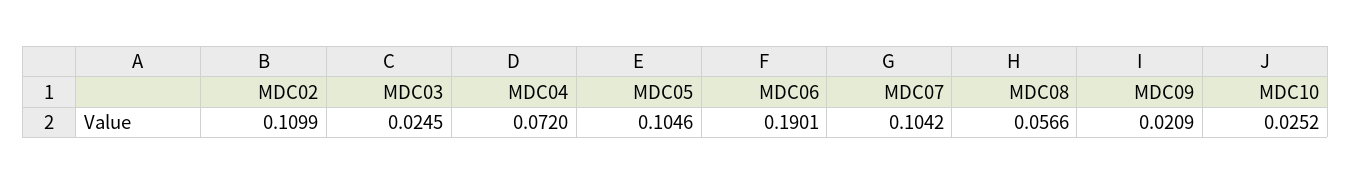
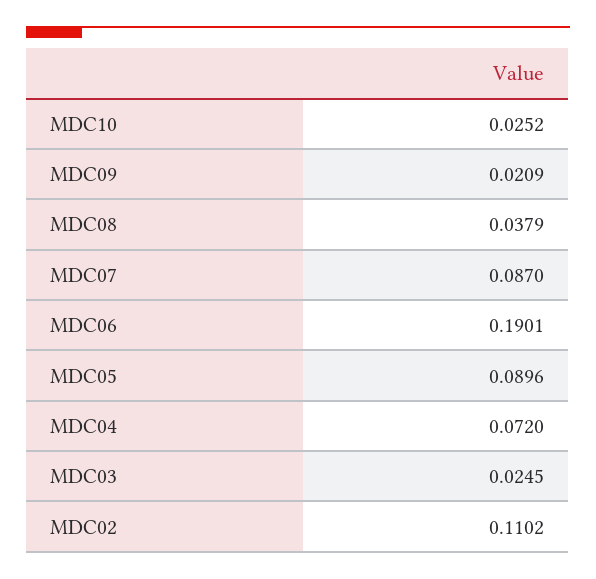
MDC02: 0.1099 -> 0.1102
MDC05: 0.1046 -> 0.0896
MDC07: 0.1042 -> 0.087
MDC08: 0.0566 -> 0.0379

